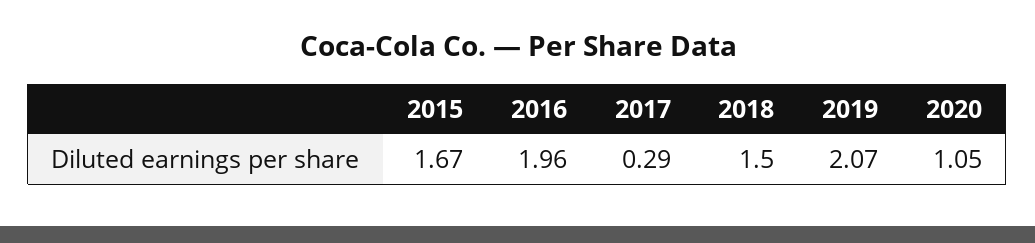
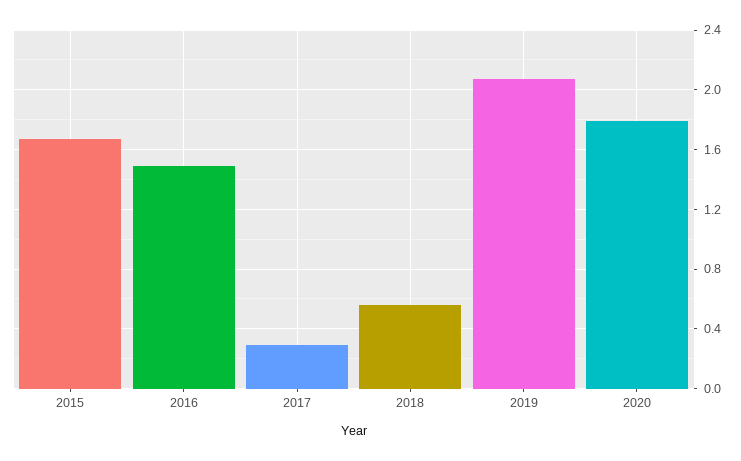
2016: 1.96 -> 1.5
2018: 1.5 -> 0.55
2020: 1.05 -> 1.8

